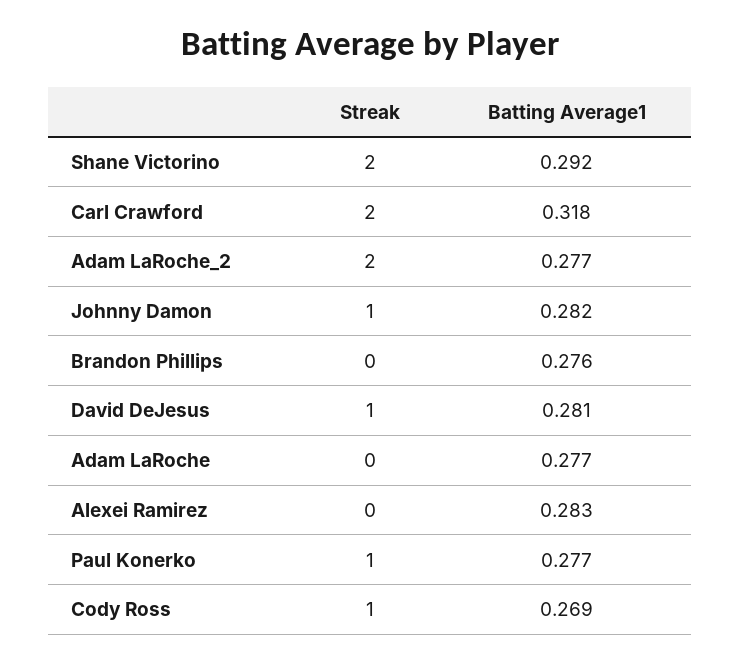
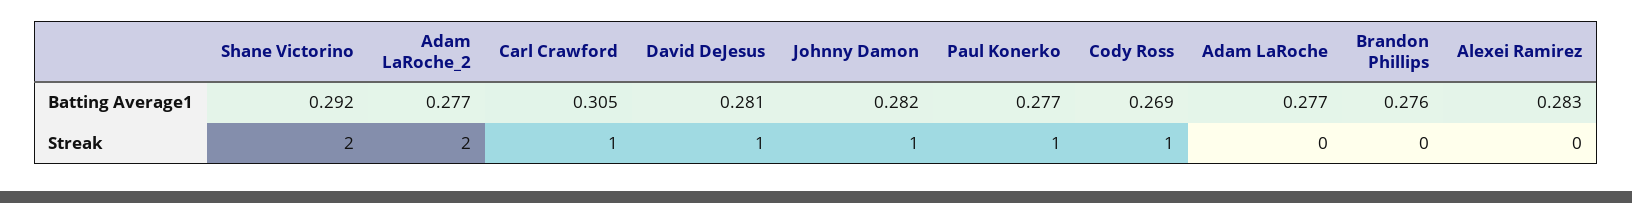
Streak, Carl Crawford: 2 -> 1
Batting Average1, Carl Crawford: 0.318 -> 0.305

